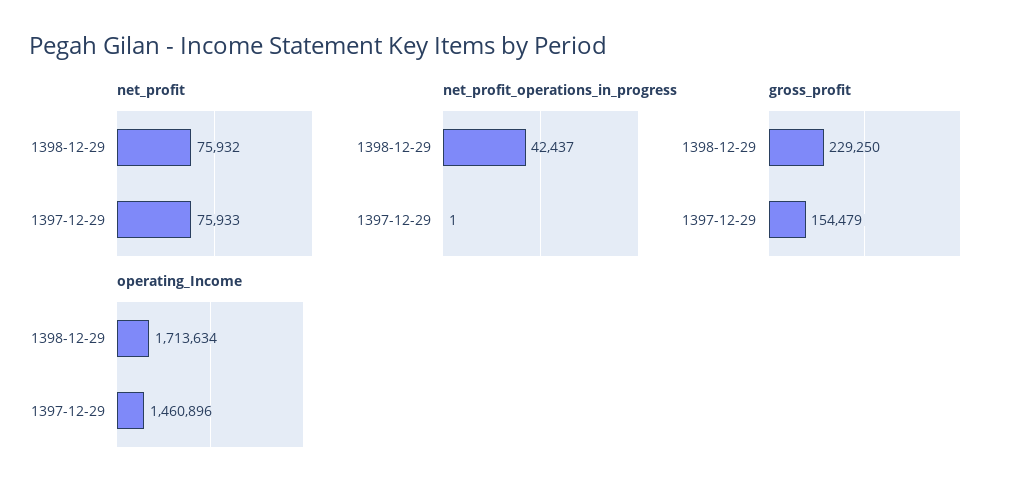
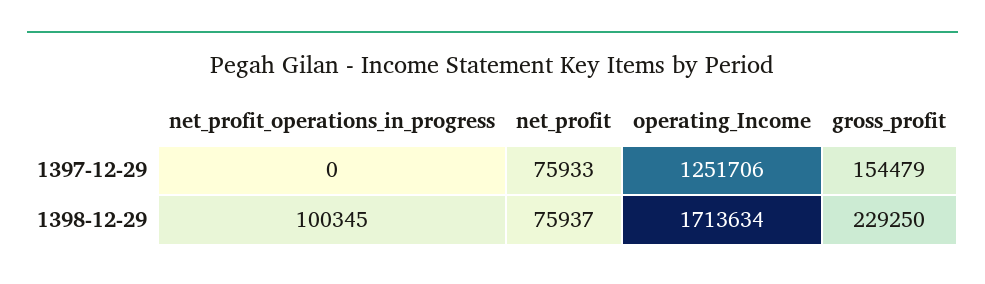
net_profit, 1398-12-29: 75932 -> 75937
net_profit_operations_in_progress, 1398-12-29: 42437 -> 100345
net_profit_operations_in_progress, 1397-12-29: 1 -> 0
operating_Income, 1397-12-29: 1460896 -> 1251706

